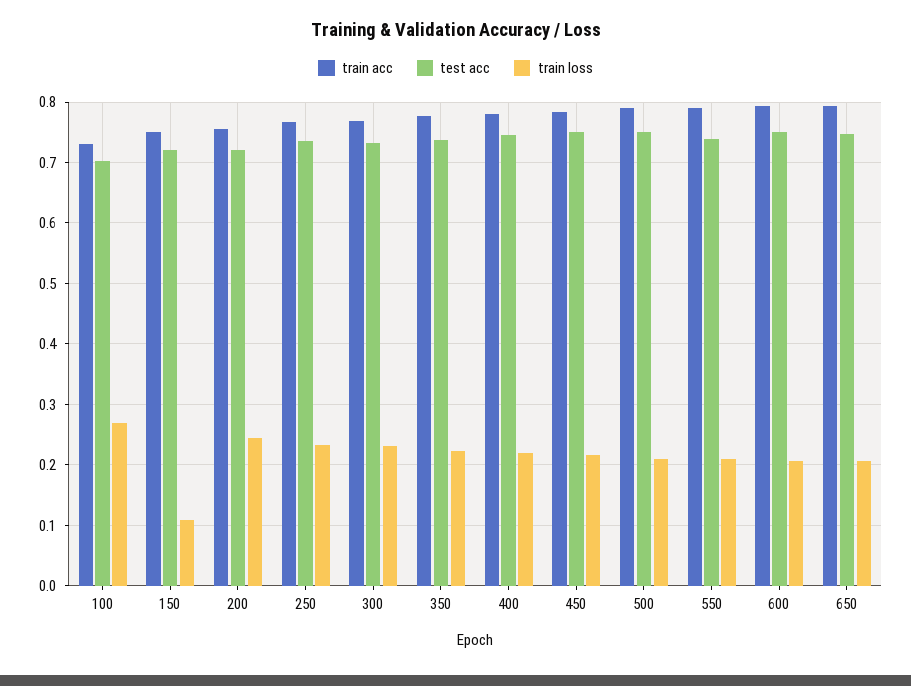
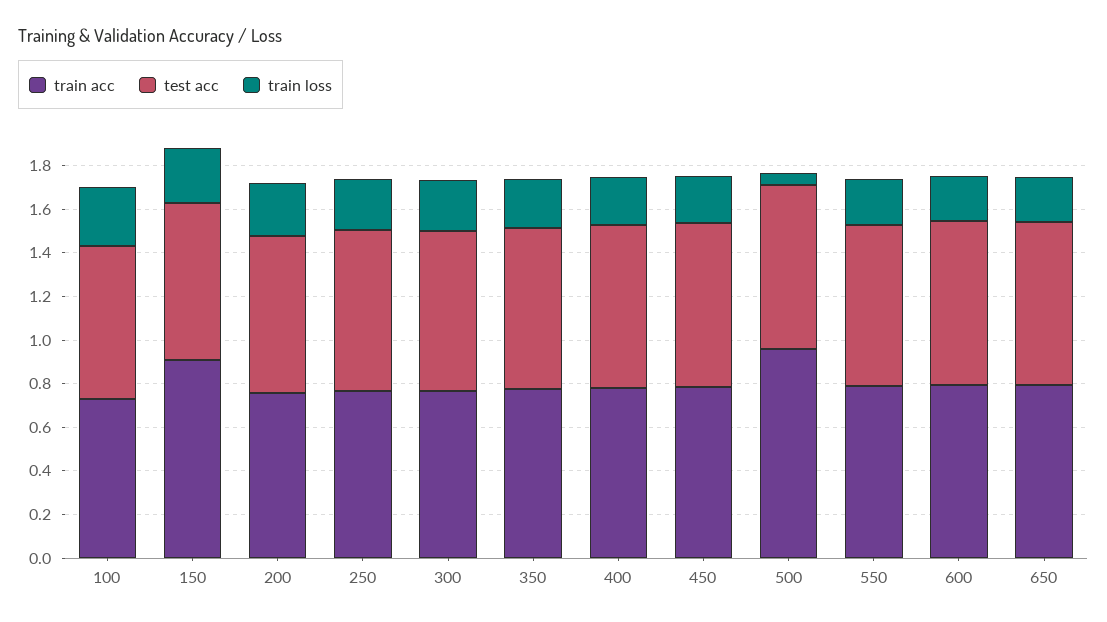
train acc, 150: 0.75 -> 0.9
train loss, 150: 0.11 -> 0.25
train acc, 500: 0.79 -> 0.95
train loss, 500: 0.21 -> 0.05

